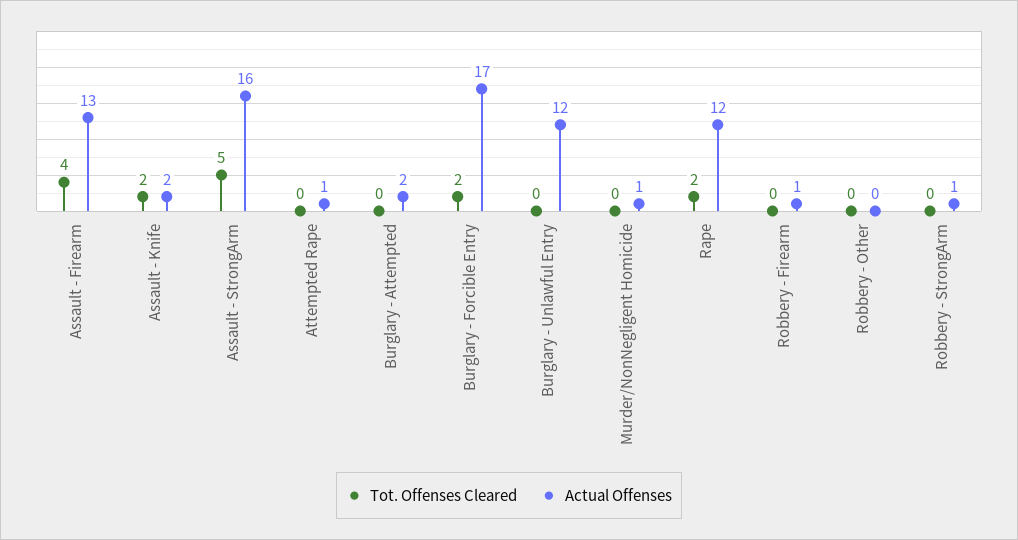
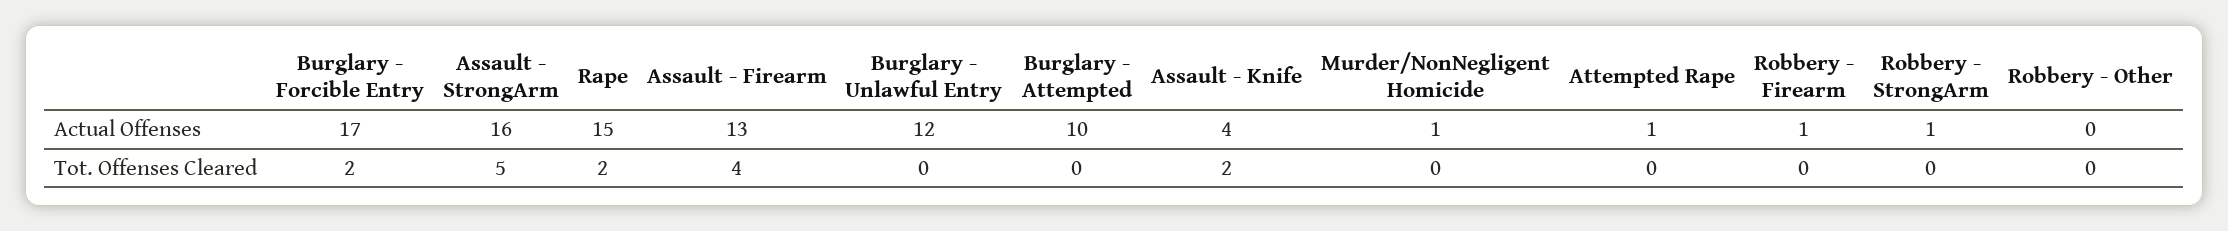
Actual Offenses, Assault - Knife: 2 -> 4
Actual Offenses, Burglary - Attempted: 2 -> 10
Actual Offenses, Rape: 12 -> 15

